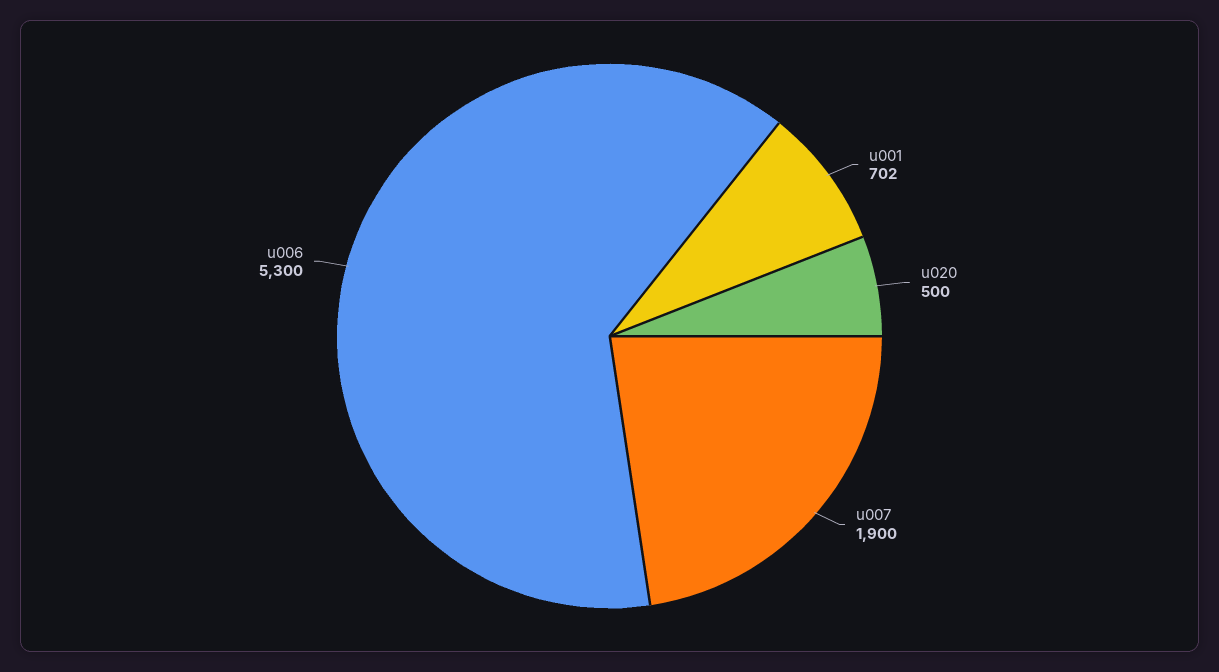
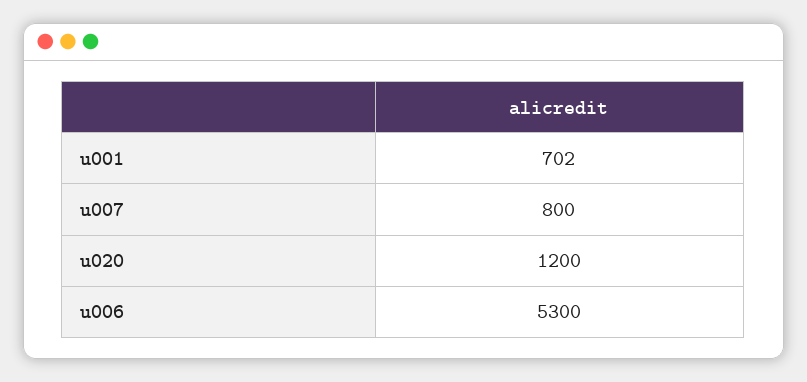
u020: 500 -> 1200
u007: 1900 -> 800

